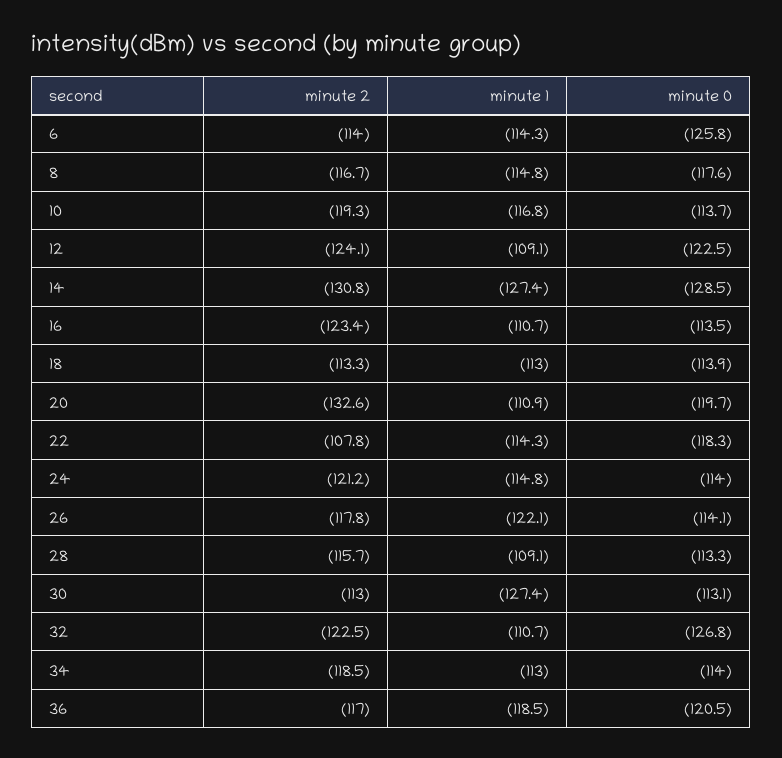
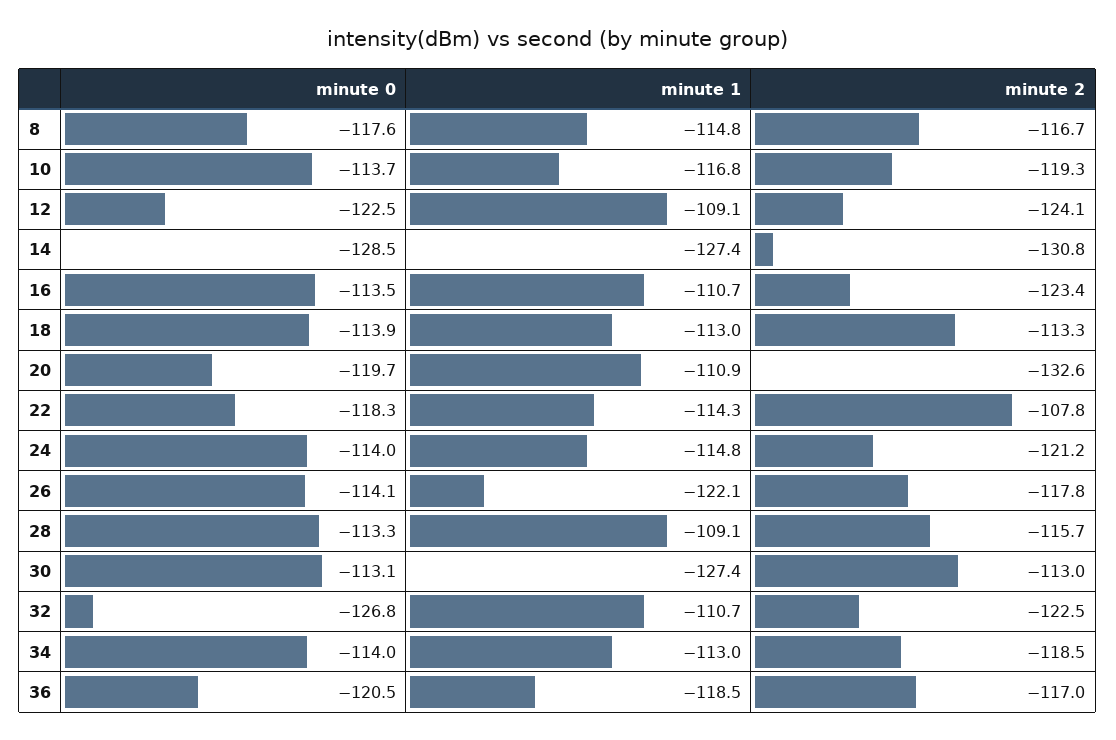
minute 2, 6: -114 -> none
minute 1, 6: -114.3 -> none
minute 0, 6: -125.8 -> none

